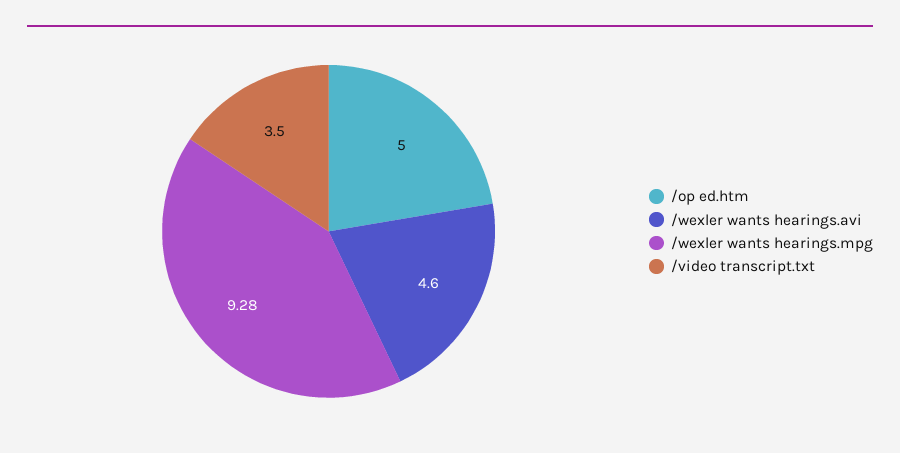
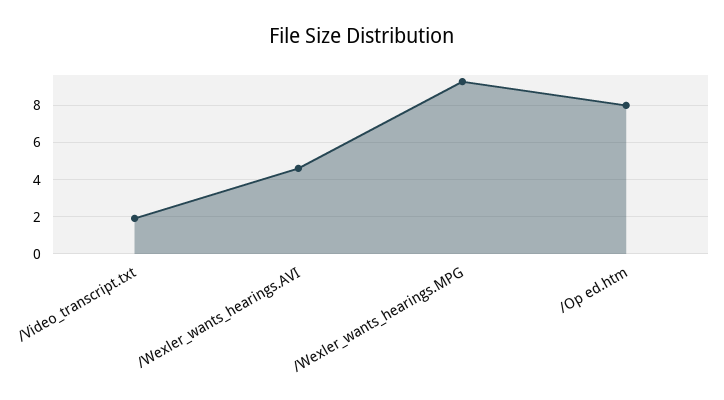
/op ed.htm: 5 -> 8
/video transcript.txt: 3.5 -> 2

